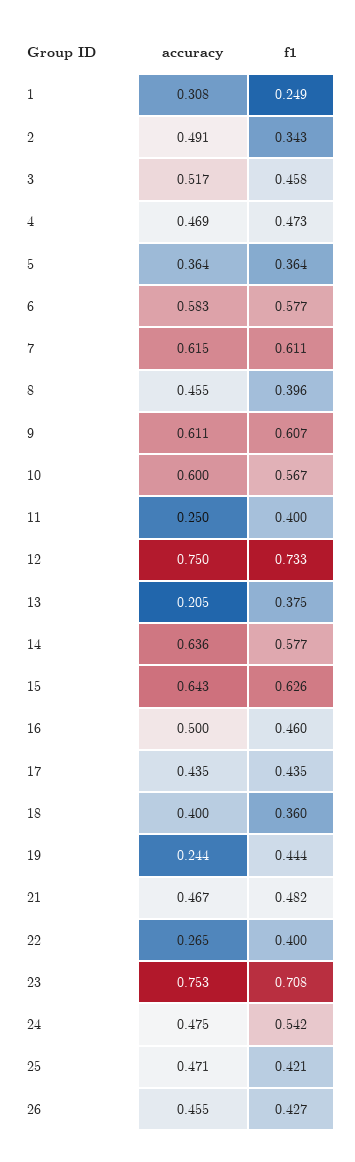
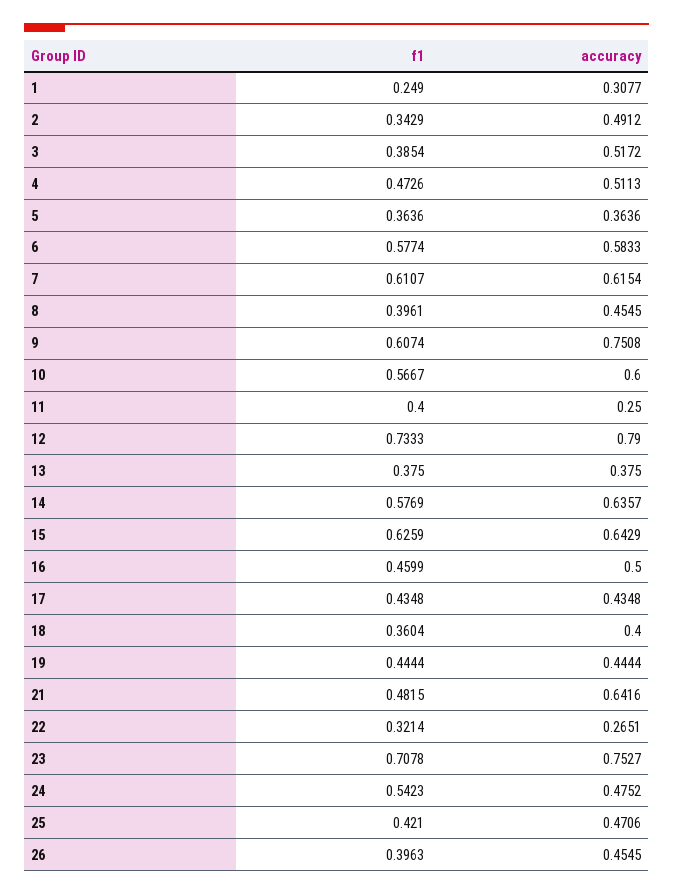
f1, 3: 0.458 -> 0.3854
accuracy, 4: 0.469 -> 0.5113
accuracy, 9: 0.611 -> 0.7508
accuracy, 12: 0.75 -> 0.79
accuracy, 13: 0.205 -> 0.375
accuracy, 19: 0.244 -> 0.4444
accuracy, 21: 0.467 -> 0.6416
f1, 22: 0.4 -> 0.3214
f1, 26: 0.427 -> 0.3963

